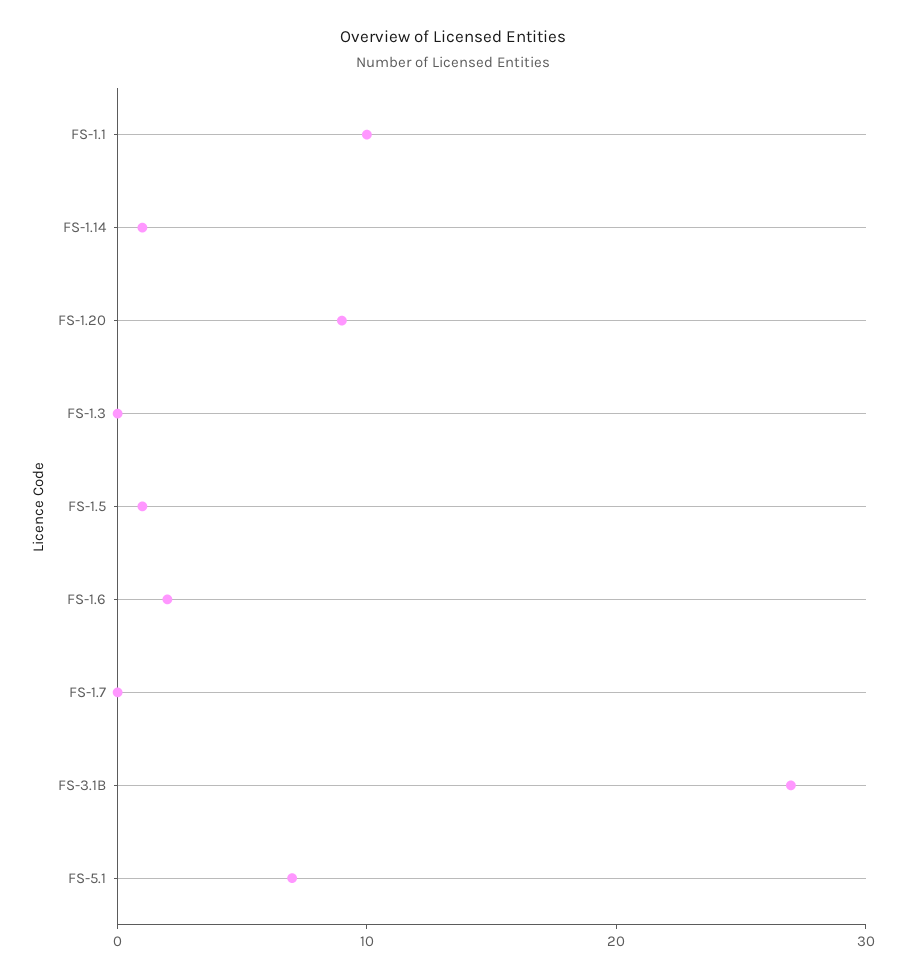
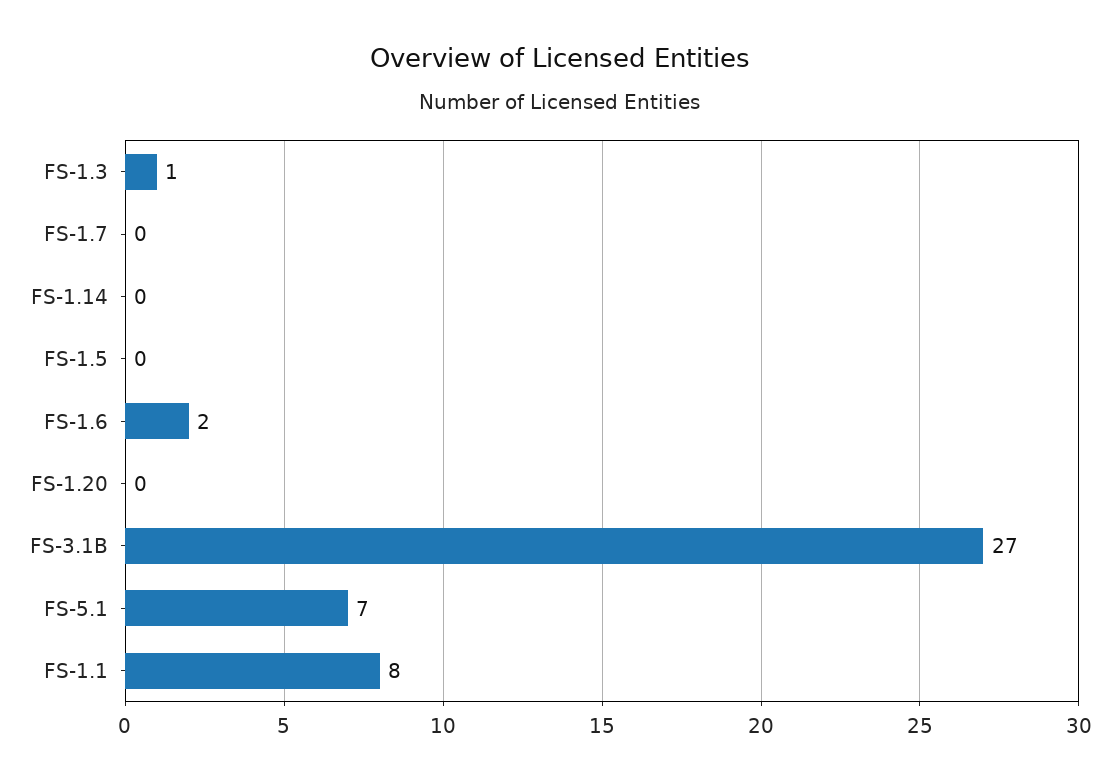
FS-1.1: 10 -> 8
FS-1.14: 1 -> 0
FS-1.20: 9 -> 0
FS-1.3: 0 -> 1
FS-1.5: 1 -> 0

